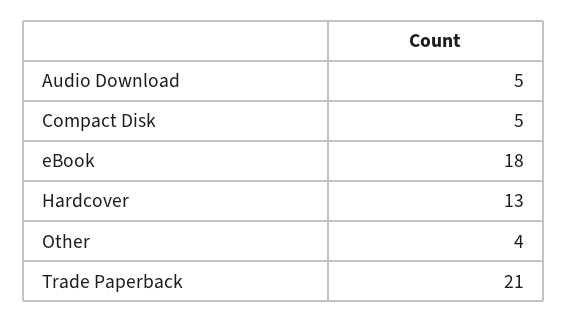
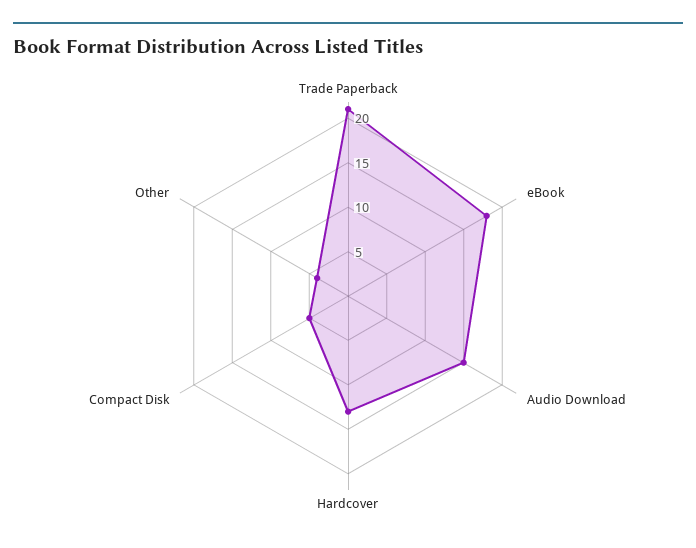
Audio Download: 5 -> 15

